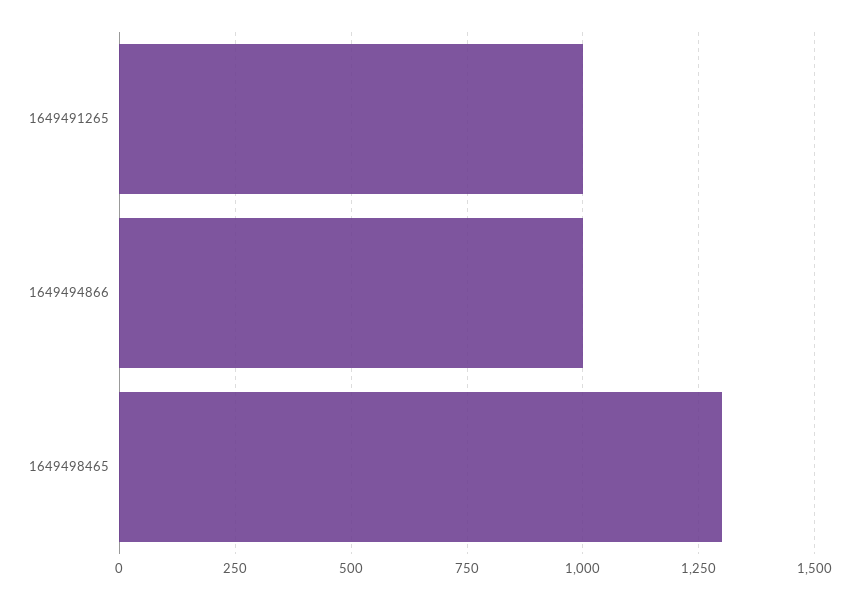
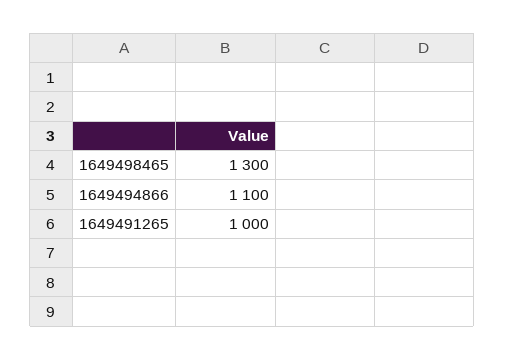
1649494866: 1000 -> 1100

